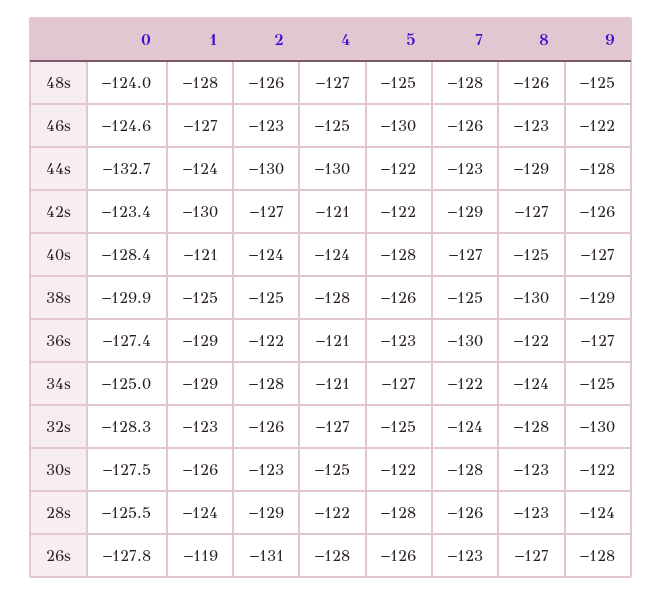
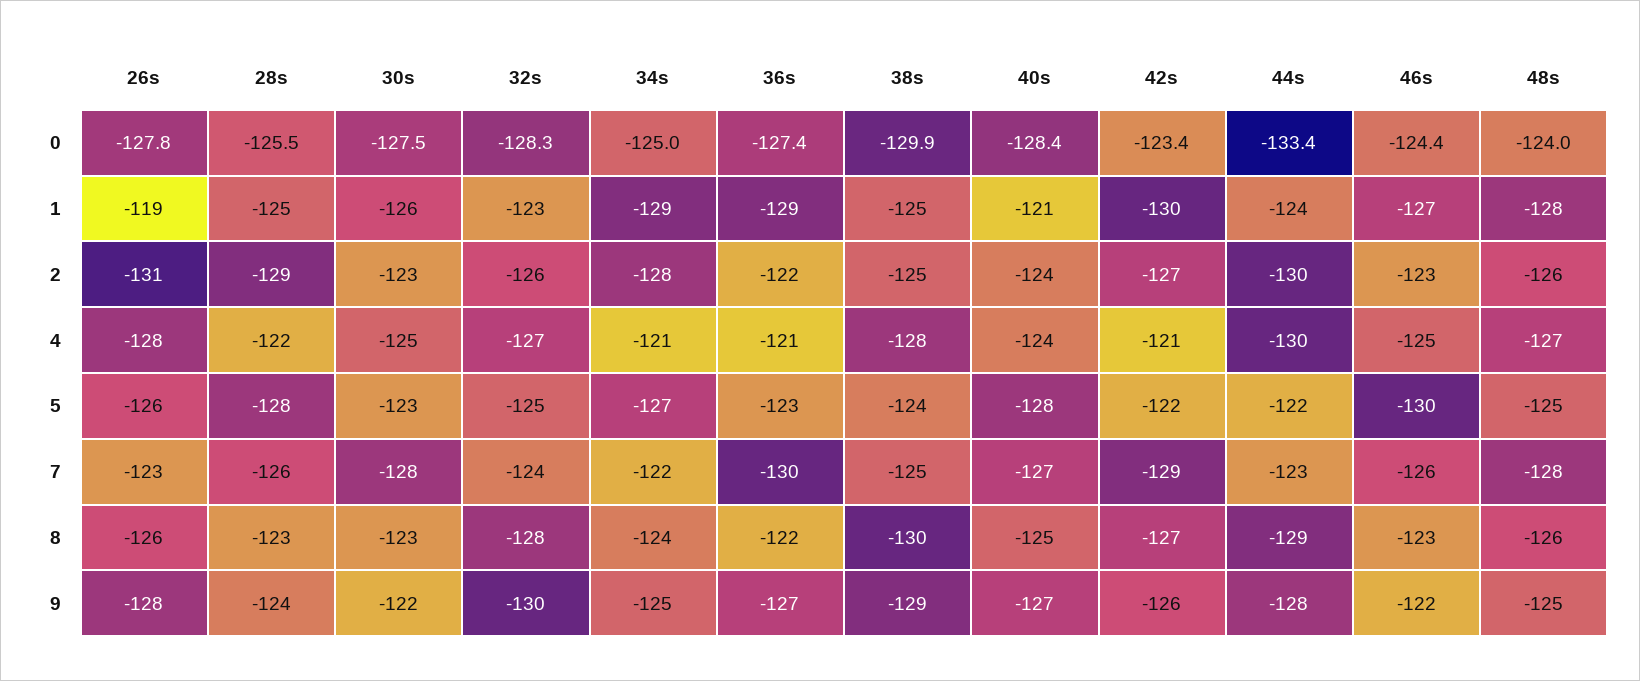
0, 46s: -124.6 -> -124.4
0, 44s: -132.7 -> -133.4
5, 38s: -126 -> -124
5, 30s: -122 -> -123
1, 28s: -124 -> -125
8, 26s: -127 -> -126

